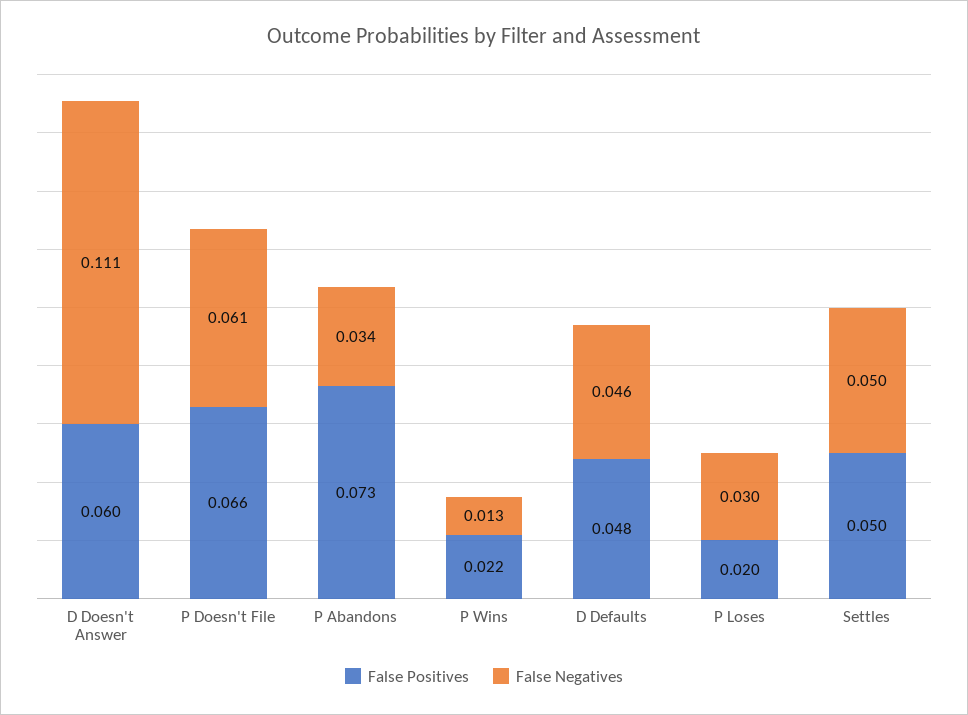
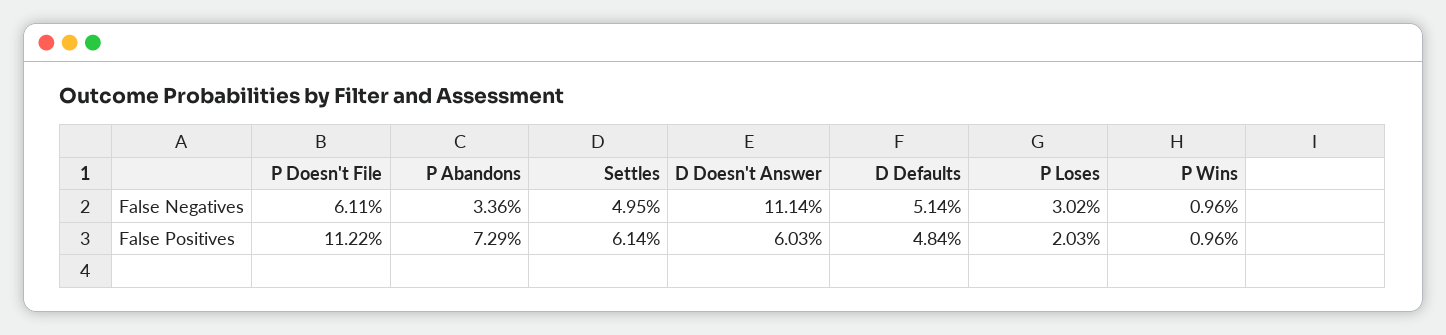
False Positives, P Doesn't File: 0.066 -> 0.1122
False Positives, P Wins: 0.022 -> 0.0096
False Negatives, P Wins: 0.013 -> 0.0096
False Negatives, D Defaults: 0.046 -> 0.0514
False Positives, Settles: 0.05 -> 0.0614

